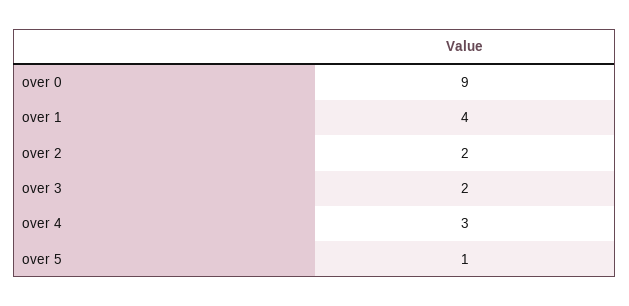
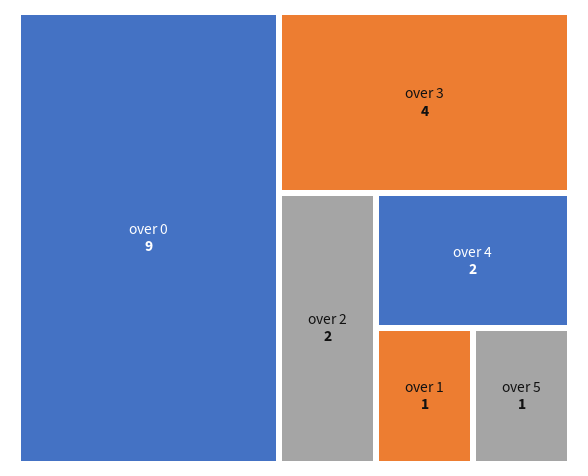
over 1: 4 -> 1
over 3: 2 -> 4
over 4: 3 -> 2

